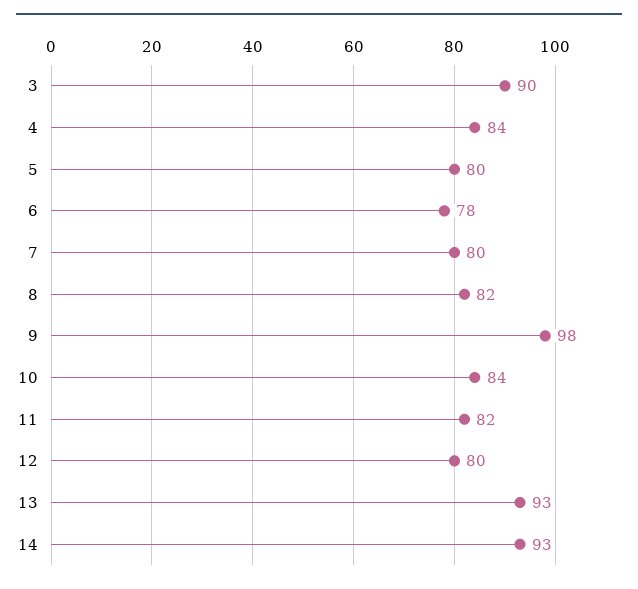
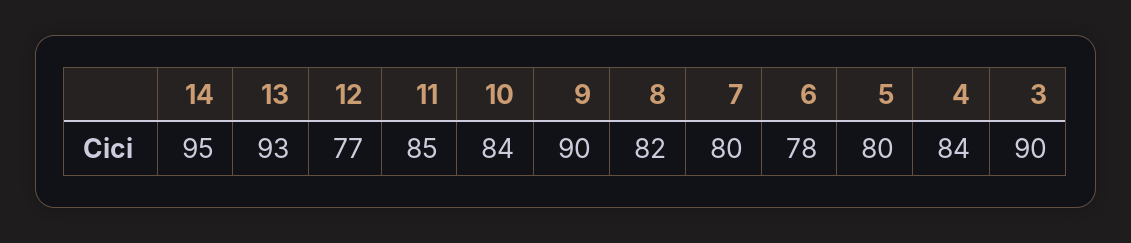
9: 98 -> 90
11: 82 -> 85
12: 80 -> 77
14: 93 -> 95

